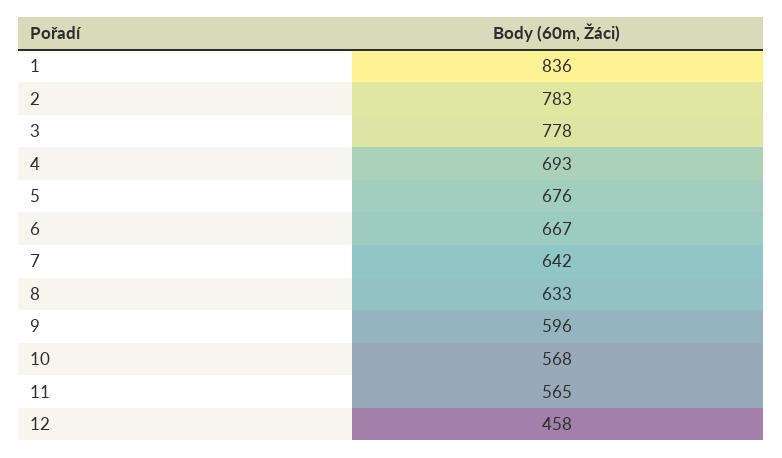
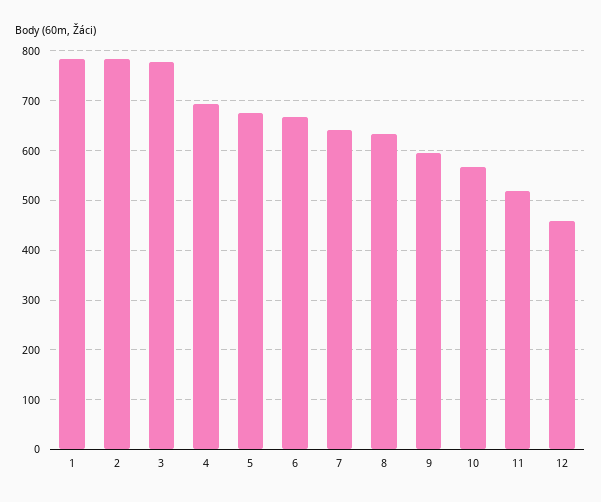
1: 836 -> 780
11: 565 -> 520

